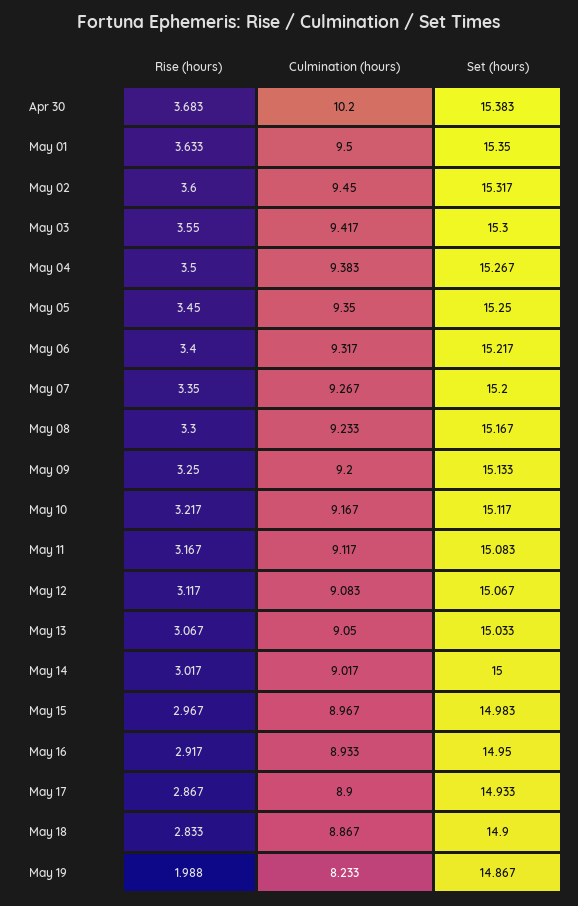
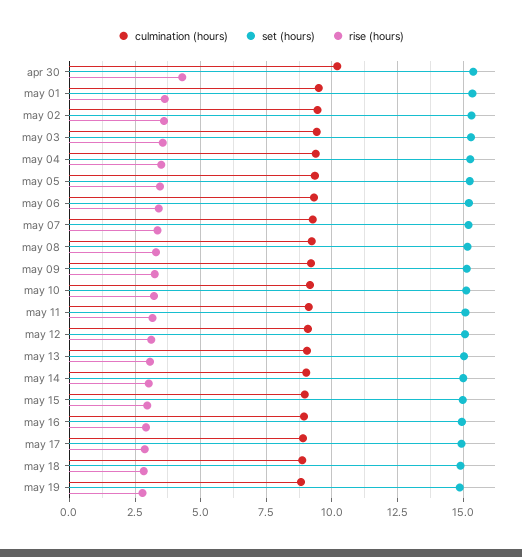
Rise (hours), Apr 30: 3.683 -> 4.25
Rise (hours), May 19: 1.988 -> 2.75
Culmination (hours), May 19: 8.233 -> 8.75

